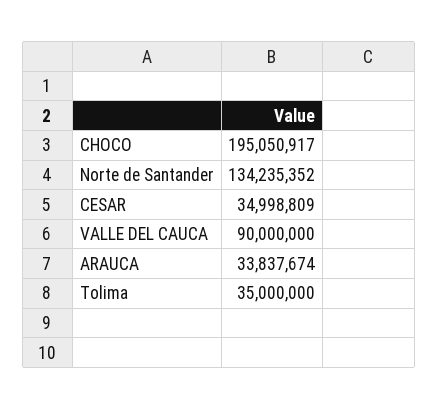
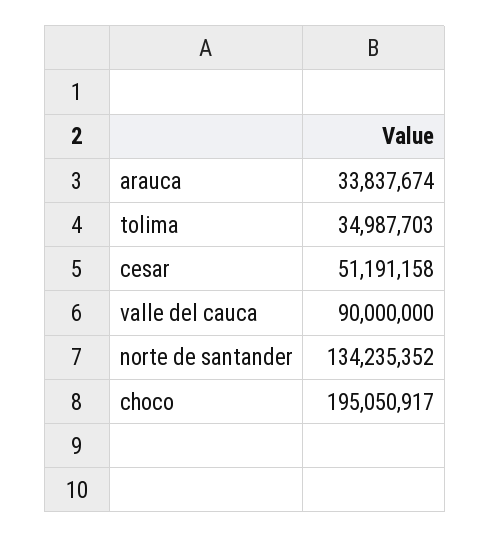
CESAR: 34998809 -> 51191158
Tolima: 35000000 -> 34987703

